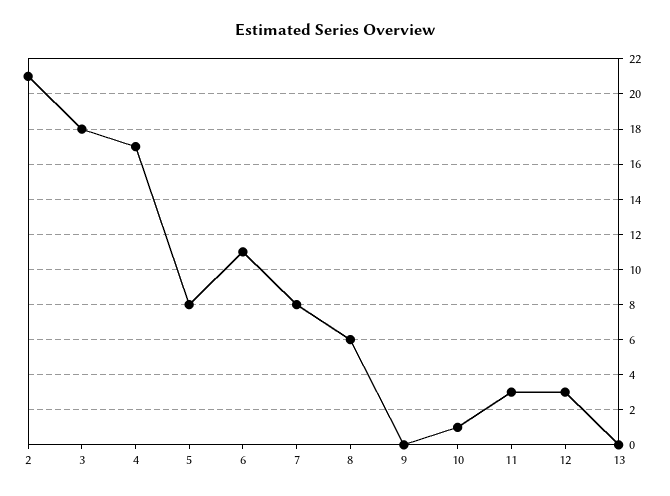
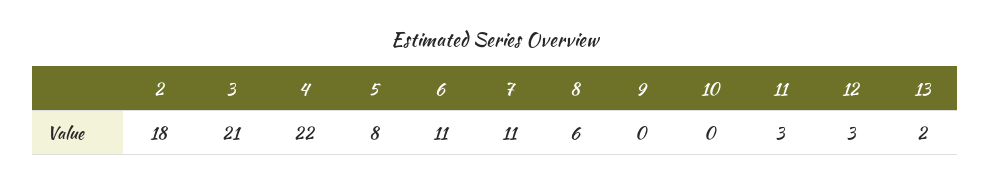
2: 21 -> 18
3: 18 -> 21
4: 17 -> 22
7: 8 -> 11
10: 1 -> 0
13: 0 -> 2

